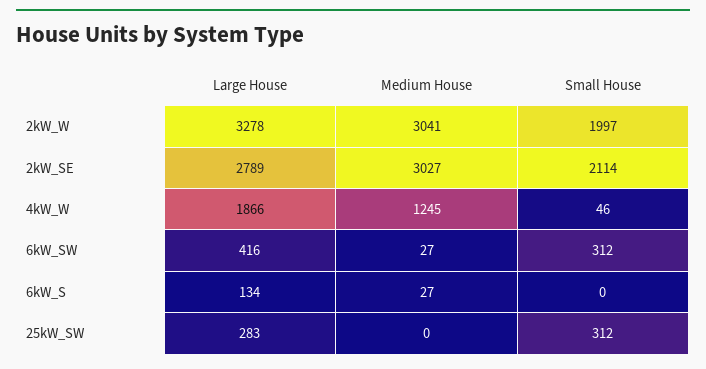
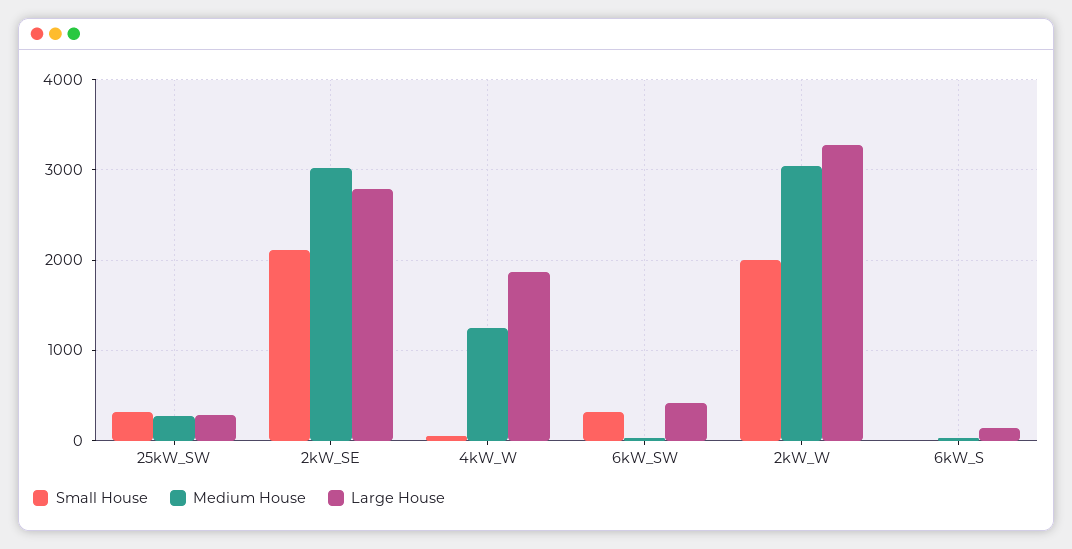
Medium House, 25kW_SW: 0 -> 300

